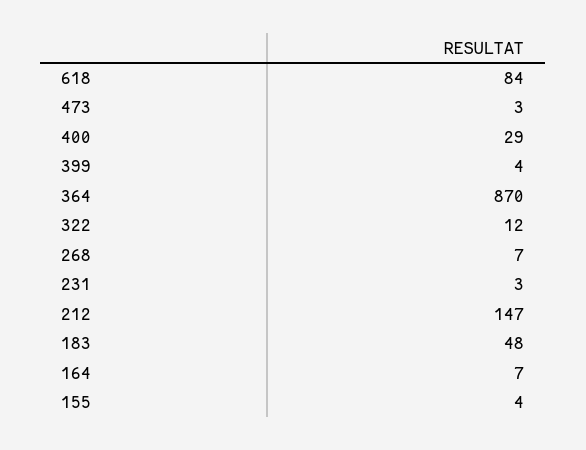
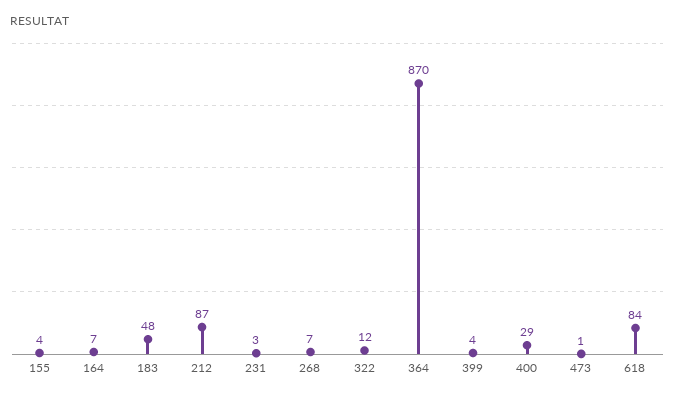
473: 3 -> 1
212: 147 -> 87

